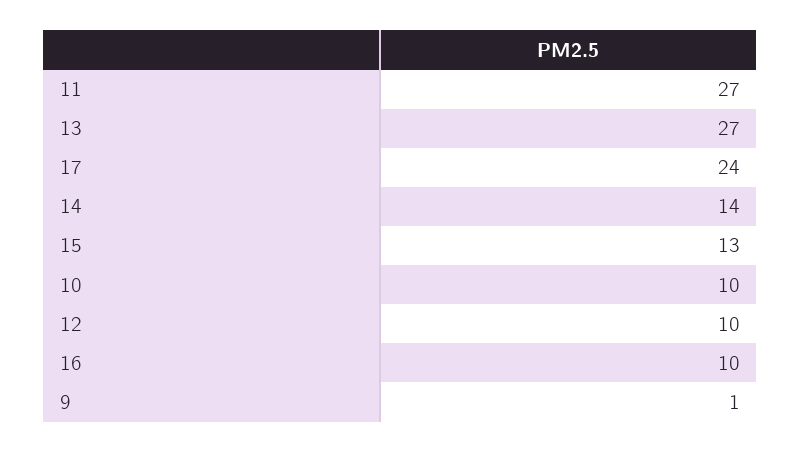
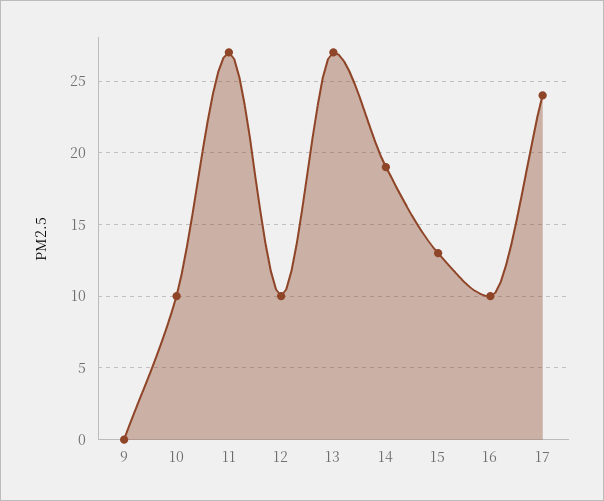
14: 14 -> 19
9: 1 -> 0

